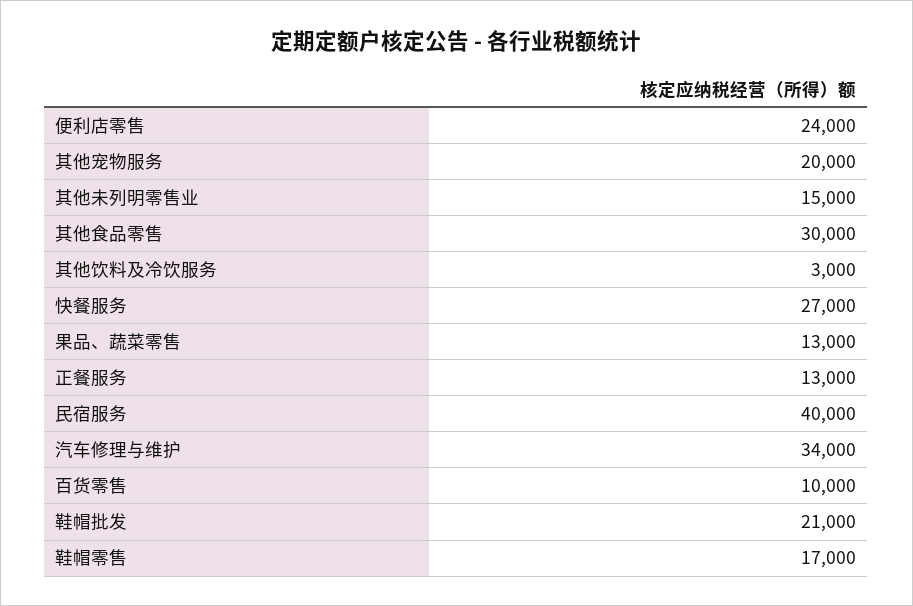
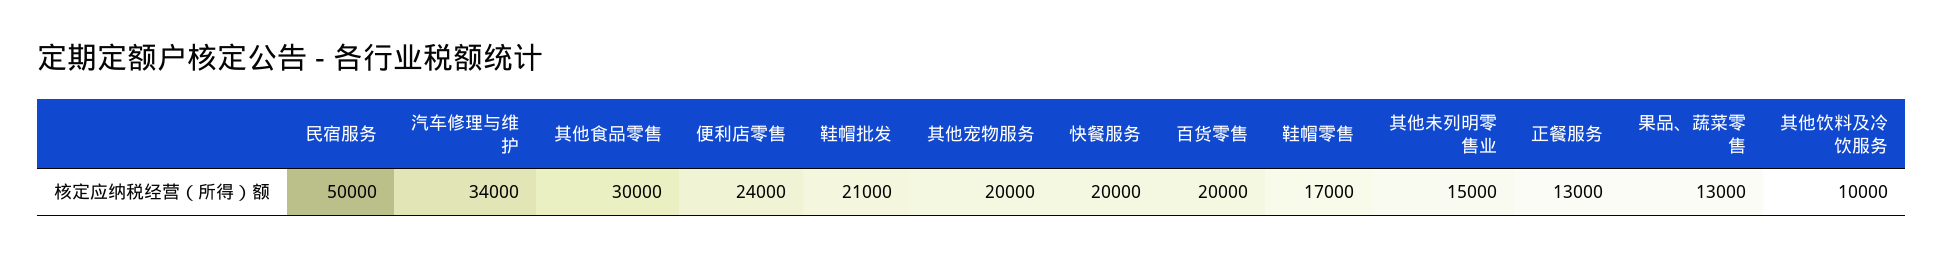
其他饮料及冷饮服务: 3000 -> 10000
快餐服务: 27000 -> 20000
民宿服务: 40000 -> 50000
百货零售: 10000 -> 20000

